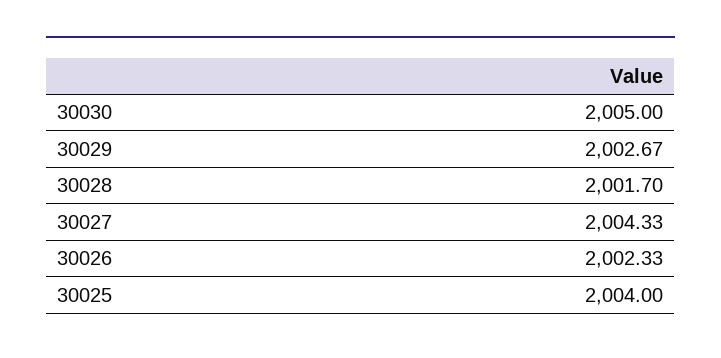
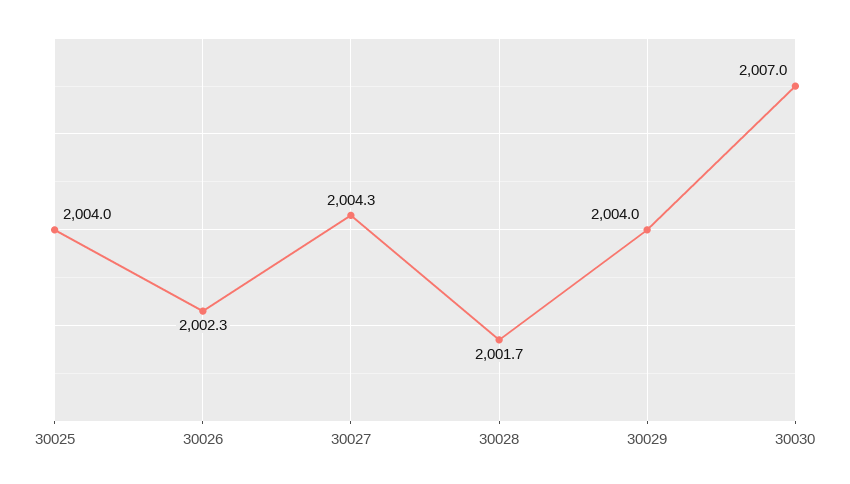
30030: 2005 -> 2007
30029: 2002.67 -> 2004

